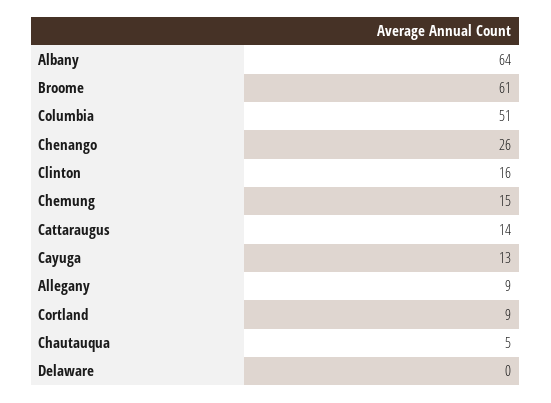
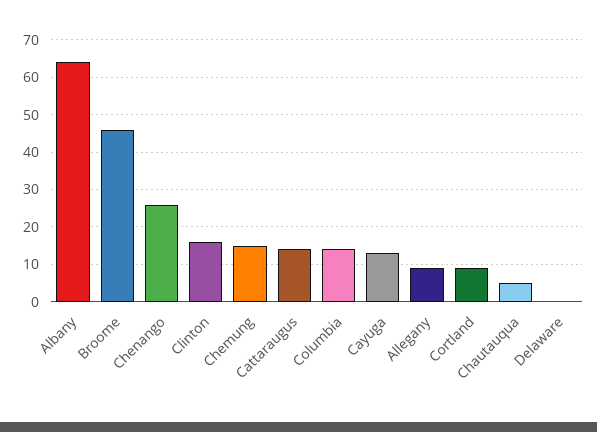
Broome: 61 -> 45
Columbia: 51 -> 15

